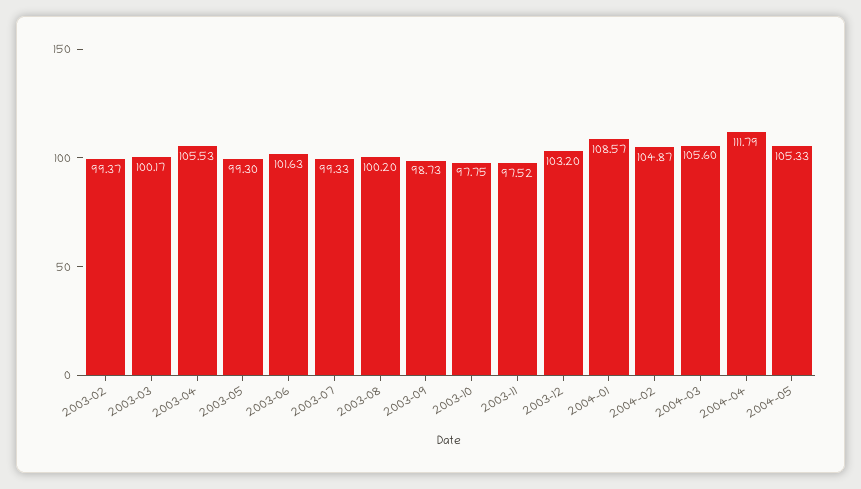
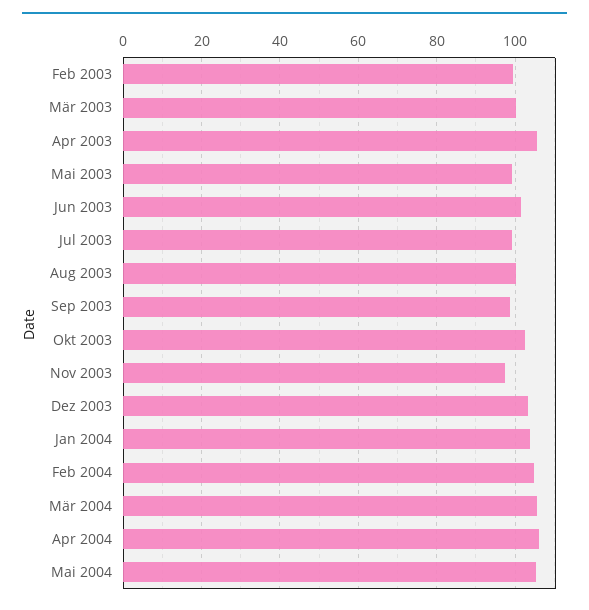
2003-10: 97.75 -> 102
2004-01: 108.57 -> 104
2004-04: 111.79 -> 106

